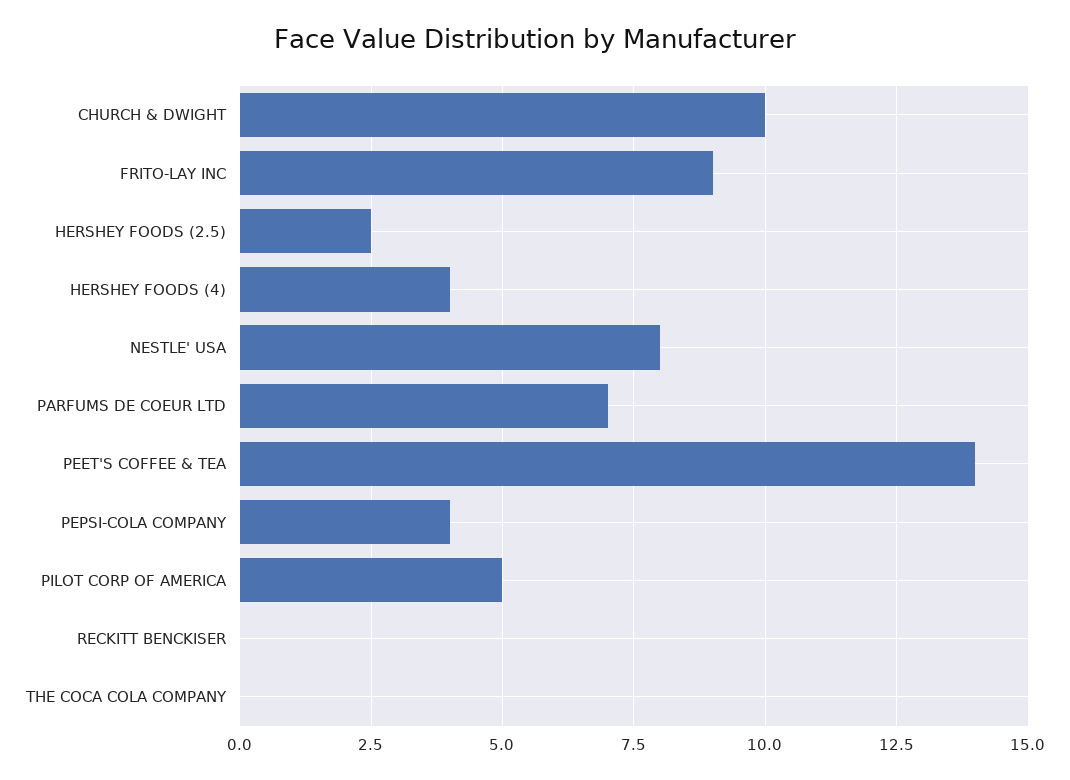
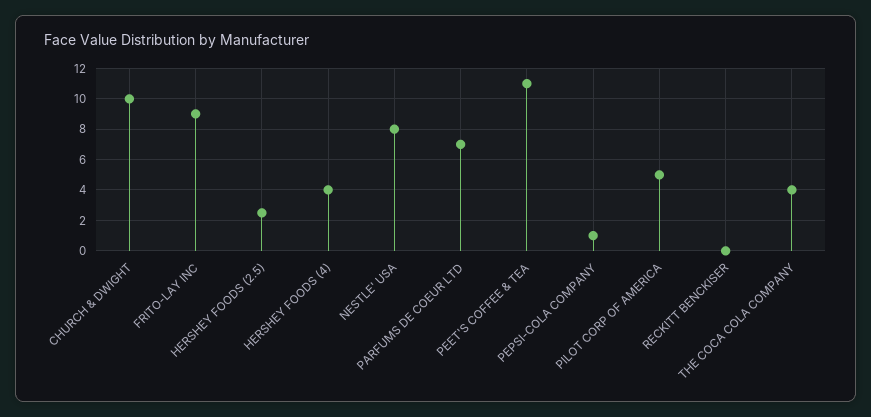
PEET'S COFFEE & TEA: 14 -> 11
PEPSI-COLA COMPANY: 4 -> 1
THE COCA COLA COMPANY: 0 -> 4

